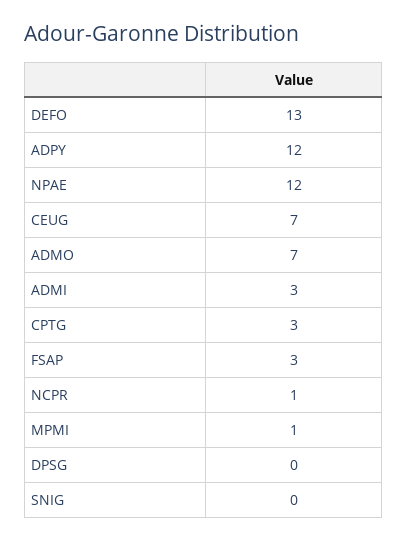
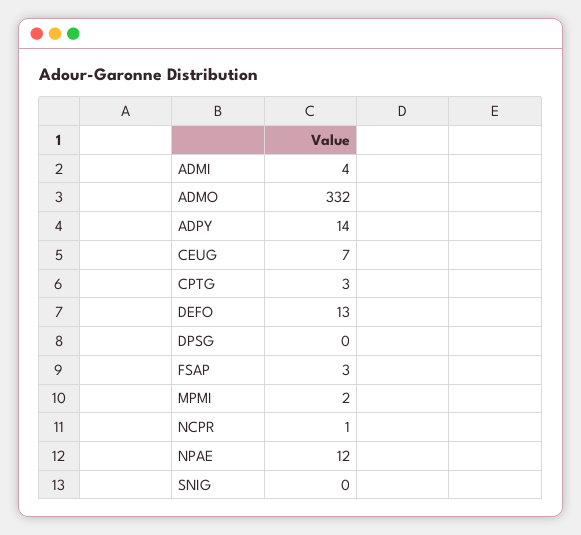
ADPY: 12 -> 14
ADMO: 7 -> 332
ADMI: 3 -> 4
MPMI: 1 -> 2

